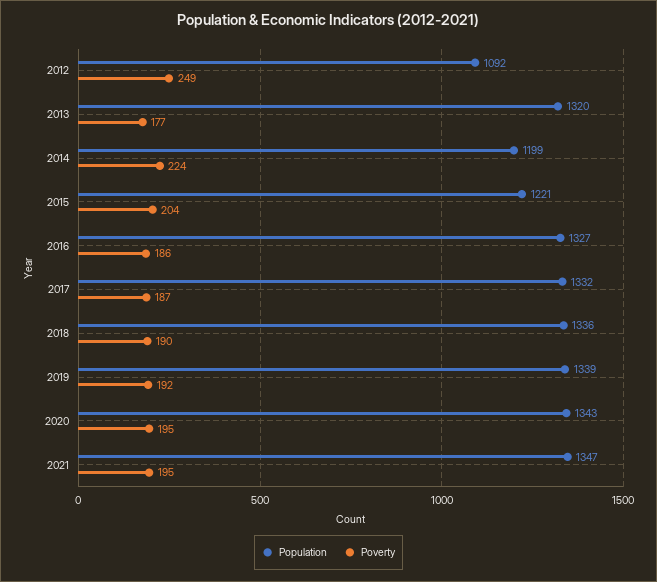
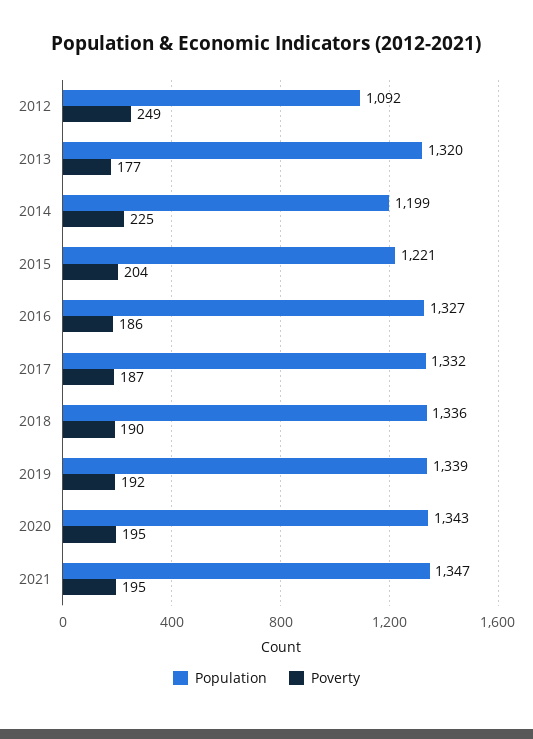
Poverty, 2014: 224 -> 225

